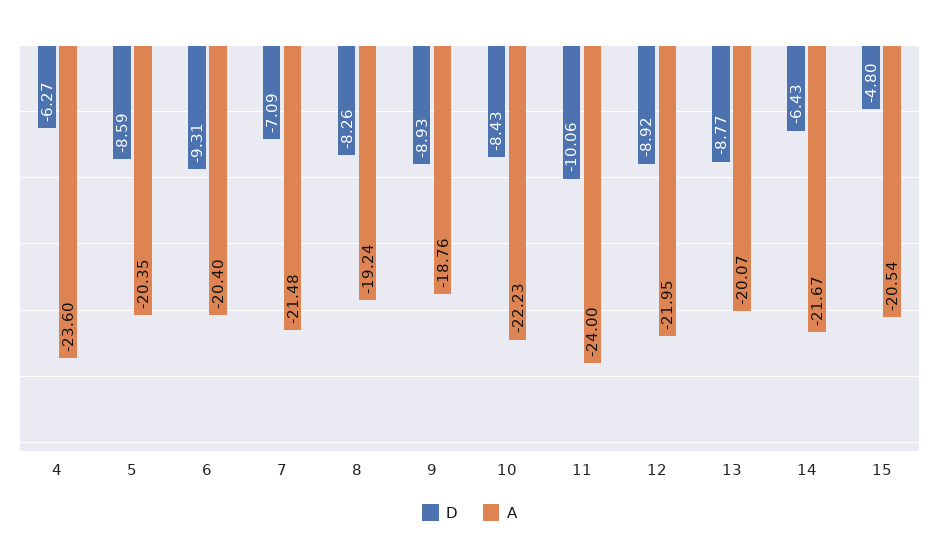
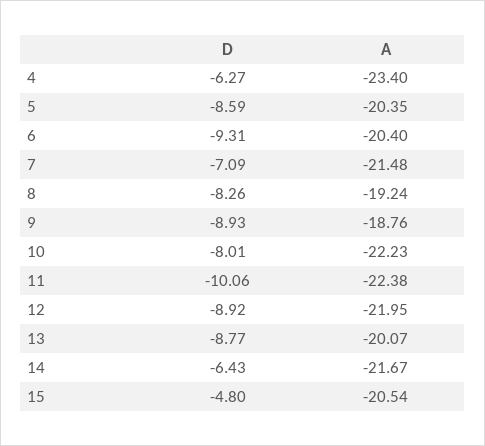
A, 4: -23.6 -> -23.4
D, 10: -8.43 -> -8.01
A, 11: -24 -> -22.38

